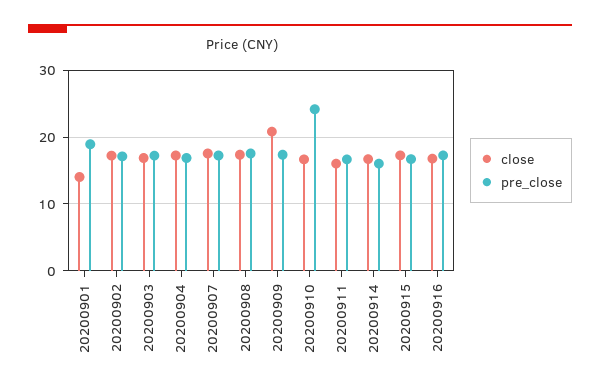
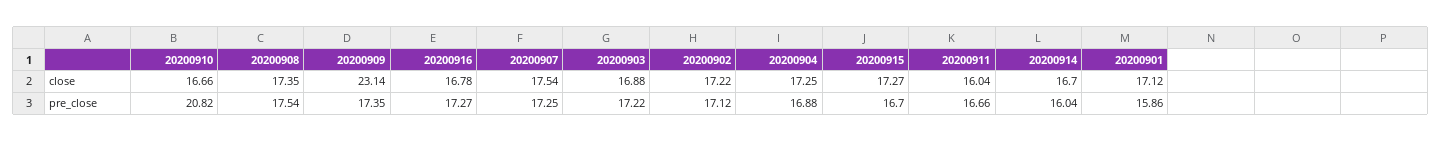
close, 20200901: 14 -> 17.12
pre_close, 20200901: 19 -> 15.86
close, 20200909: 21 -> 23.14
pre_close, 20200910: 24 -> 20.82

